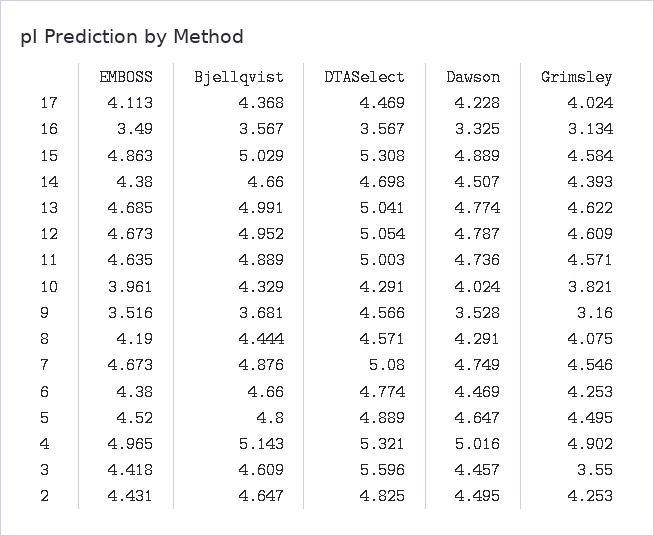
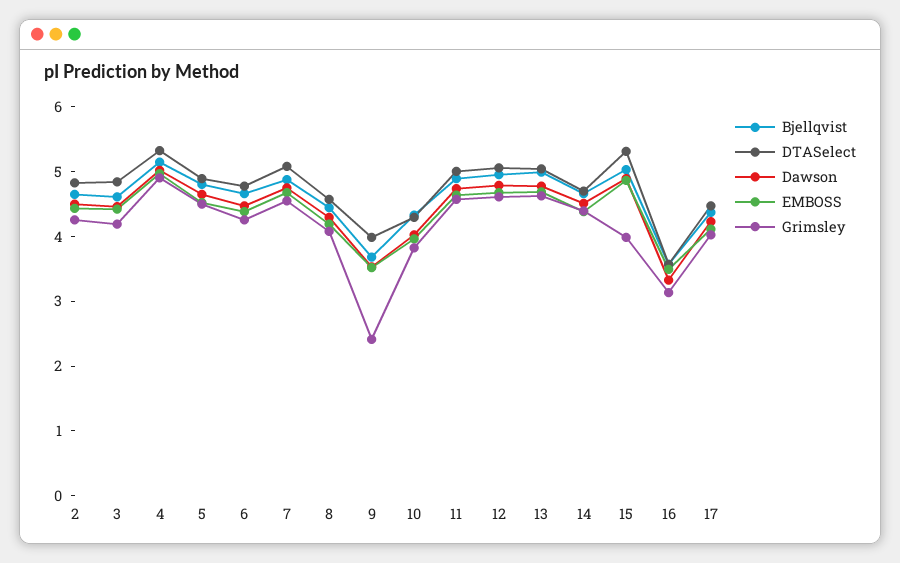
Grimsley, 15: 4.584 -> 4
DTASelect, 9: 4.566 -> 4
Grimsley, 9: 3.16 -> 2.4
DTASelect, 3: 5.596 -> 4.8
Grimsley, 3: 3.55 -> 4.2

